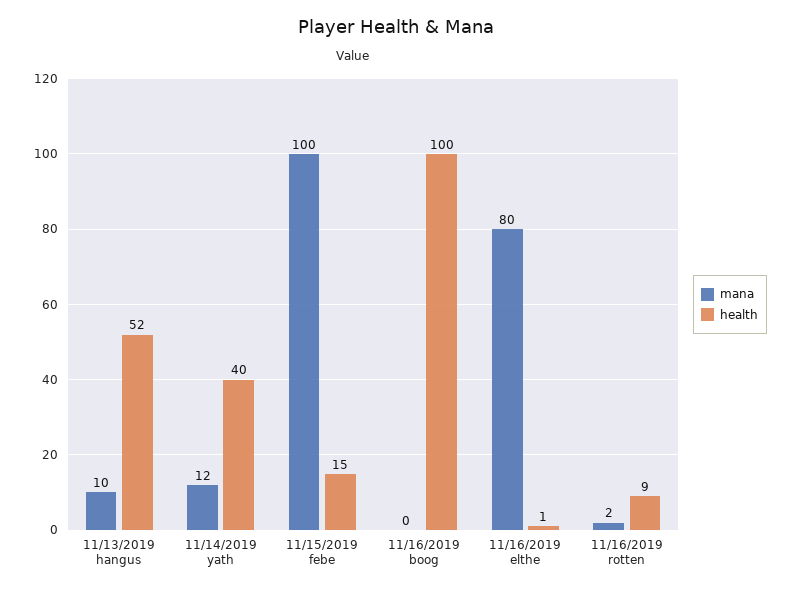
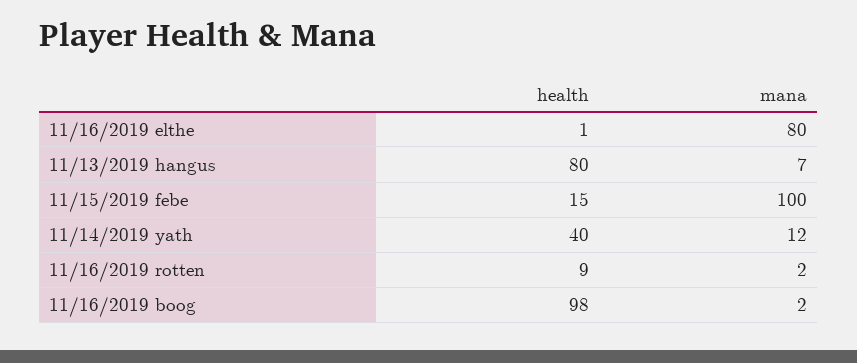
mana, 11/13/2019 hangus: 10 -> 7
health, 11/13/2019 hangus: 52 -> 80
mana, 11/16/2019 boog: 0 -> 2
health, 11/16/2019 boog: 100 -> 98

